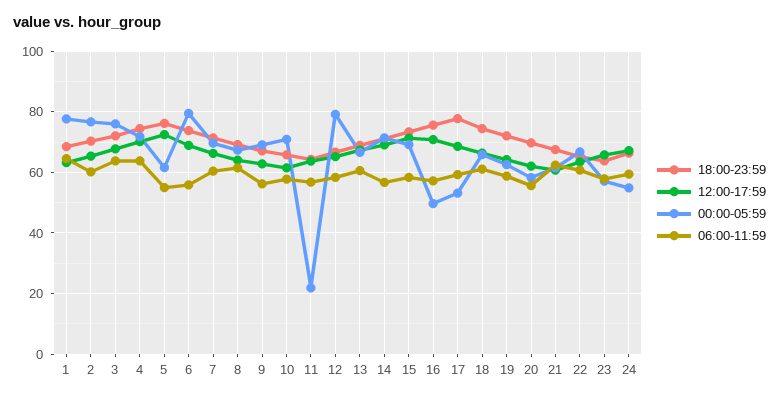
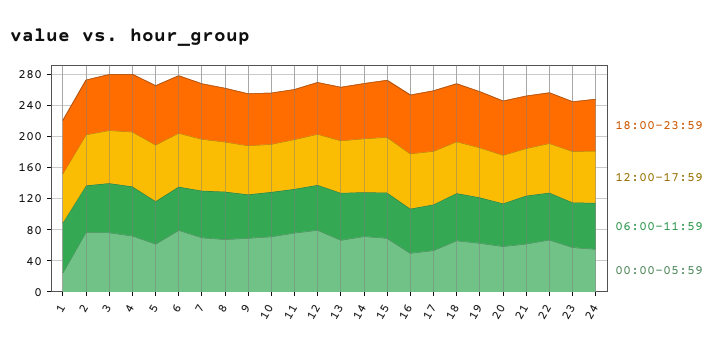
00:00-05:59, 1: 78 -> 20
00:00-05:59, 11: 22 -> 80

